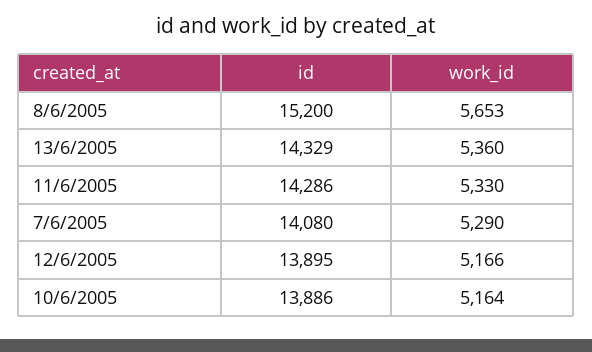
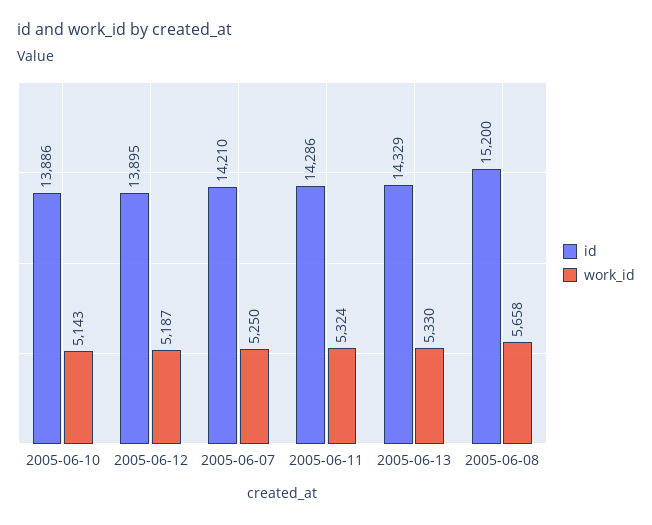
work_id, 8/6/2005: 5653 -> 5658
work_id, 13/6/2005: 5360 -> 5330
work_id, 11/6/2005: 5330 -> 5324
id, 7/6/2005: 14080 -> 14210
work_id, 7/6/2005: 5290 -> 5250
work_id, 12/6/2005: 5166 -> 5187
work_id, 10/6/2005: 5164 -> 5143

